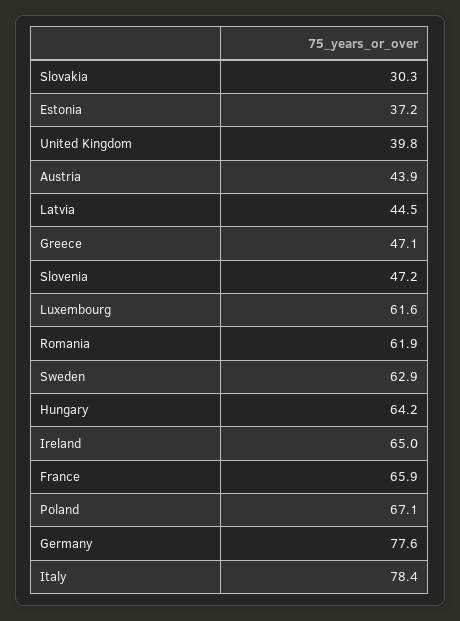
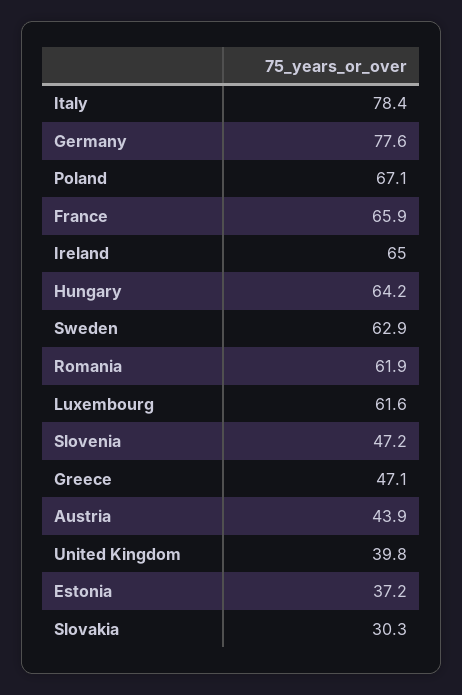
Latvia: 44.5 -> none

